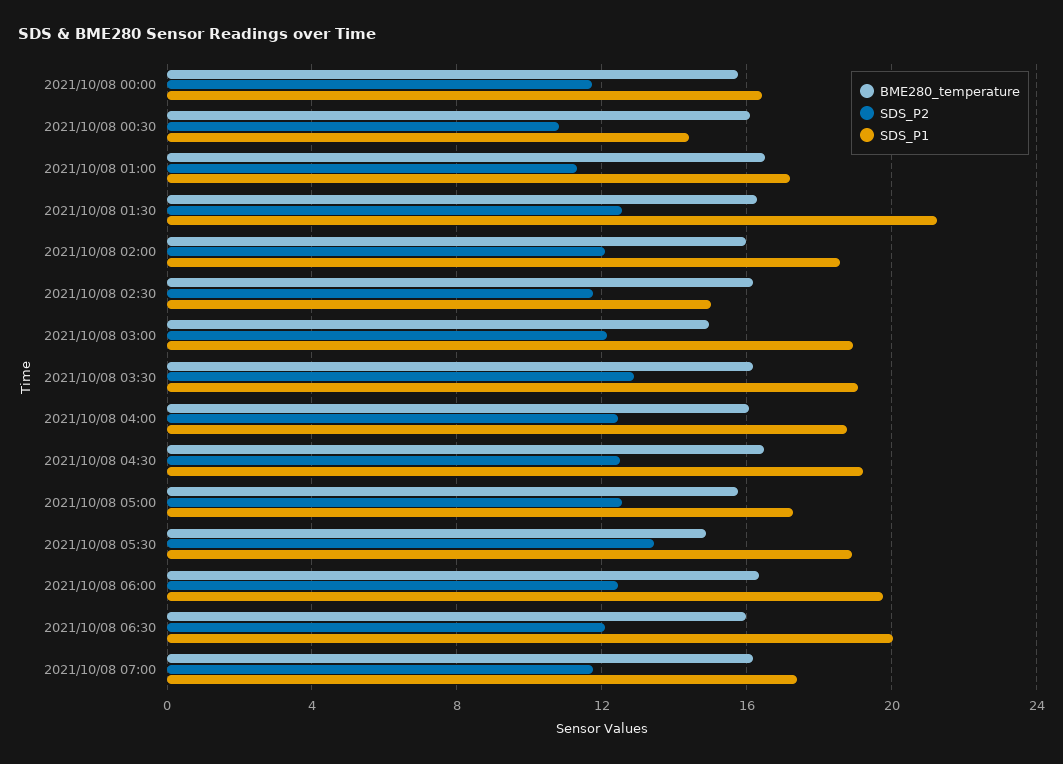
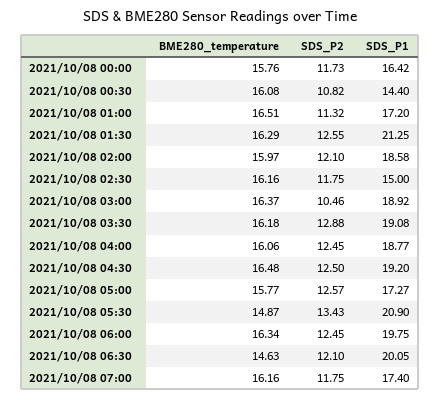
BME280_temperature, 2021/10/08 03:00: 15 -> 16.37
SDS_P2, 2021/10/08 03:00: 12 -> 10.46
SDS_P1, 2021/10/08 05:30: 19 -> 20.9
BME280_temperature, 2021/10/08 06:30: 16 -> 14.63

